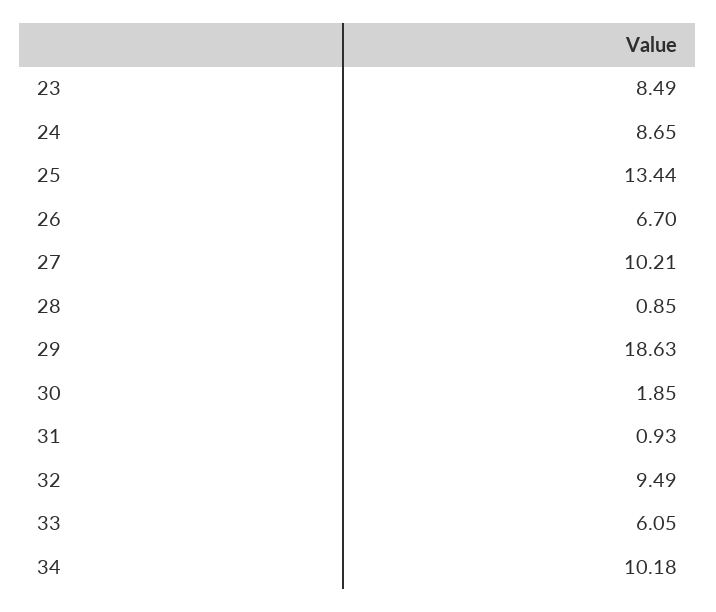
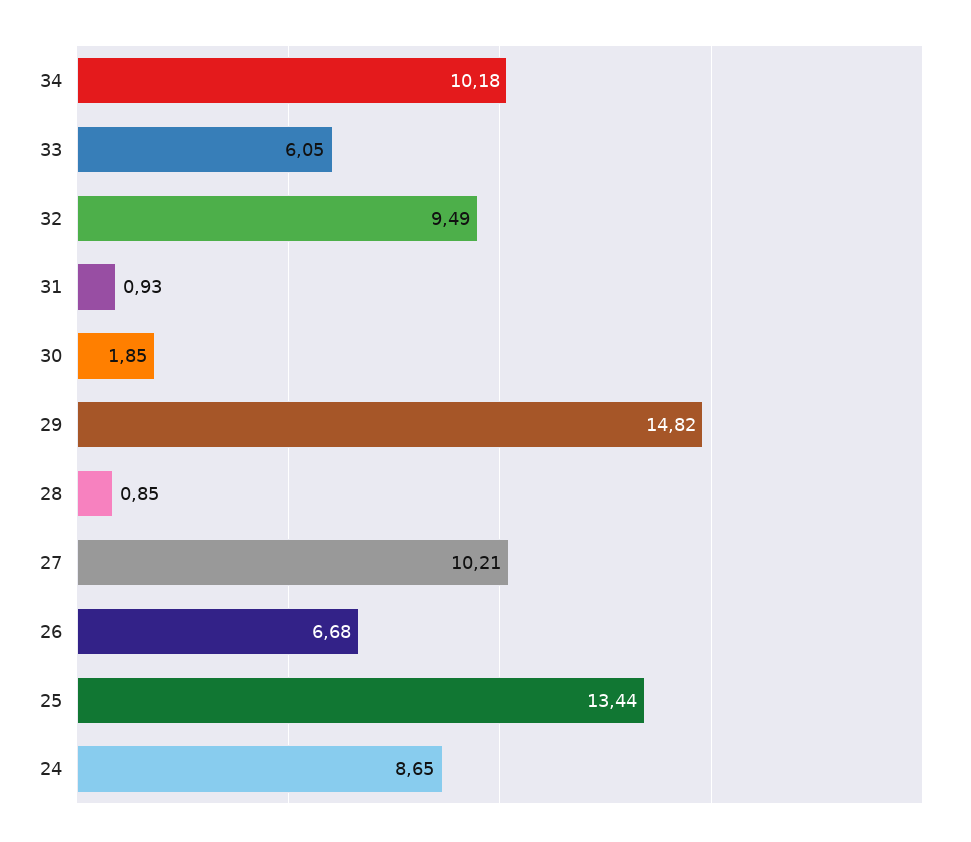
23: 8.49 -> none
26: 6.7 -> 6.68
29: 18.63 -> 14.82

